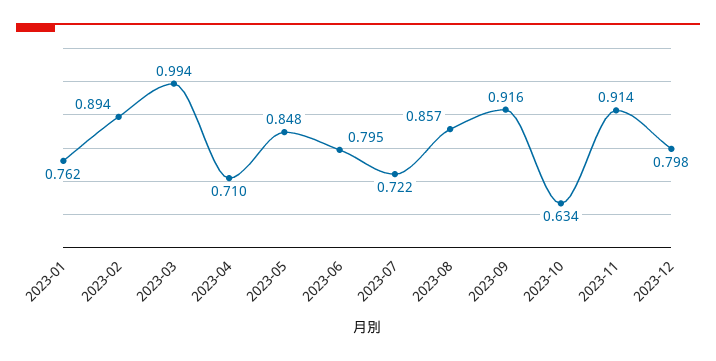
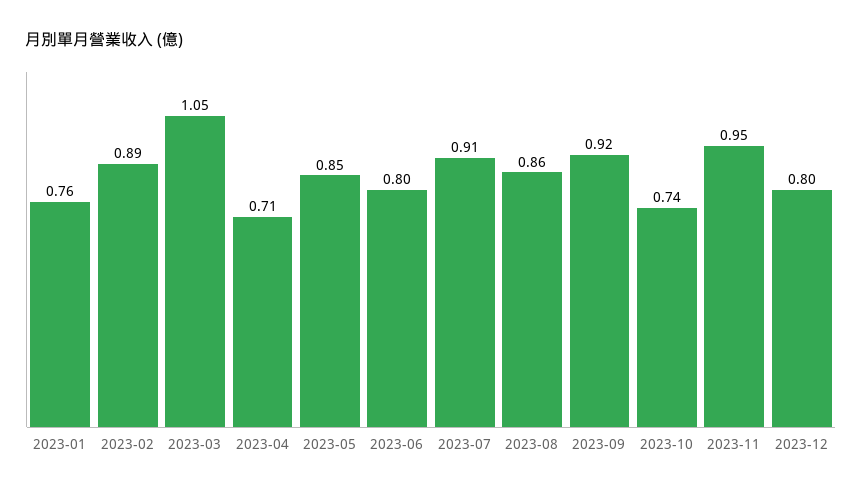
2023-03: 0.994 -> 1.05
2023-07: 0.722 -> 0.91
2023-10: 0.634 -> 0.74
2023-11: 0.914 -> 0.95

